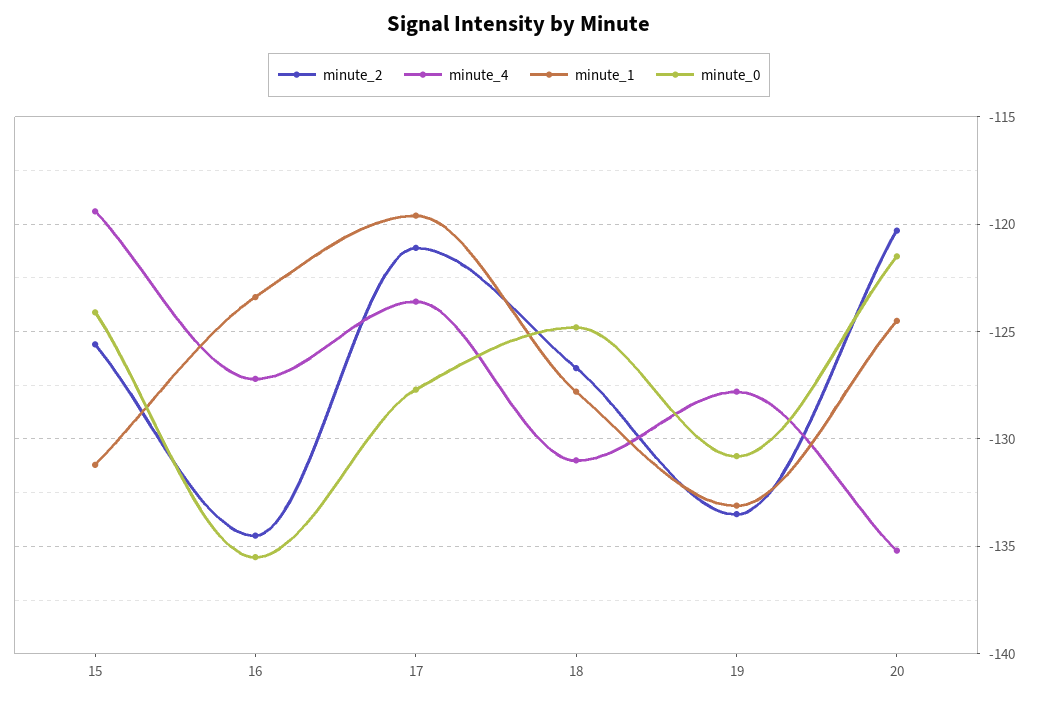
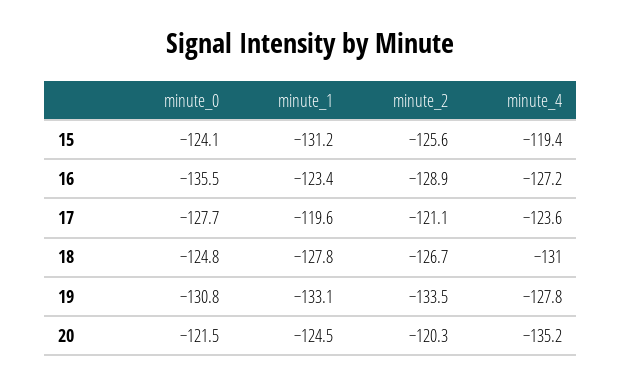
minute_2, 16: -134.5 -> -128.9

